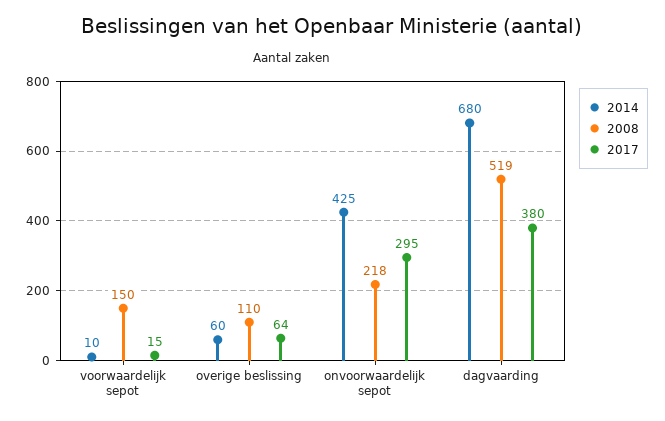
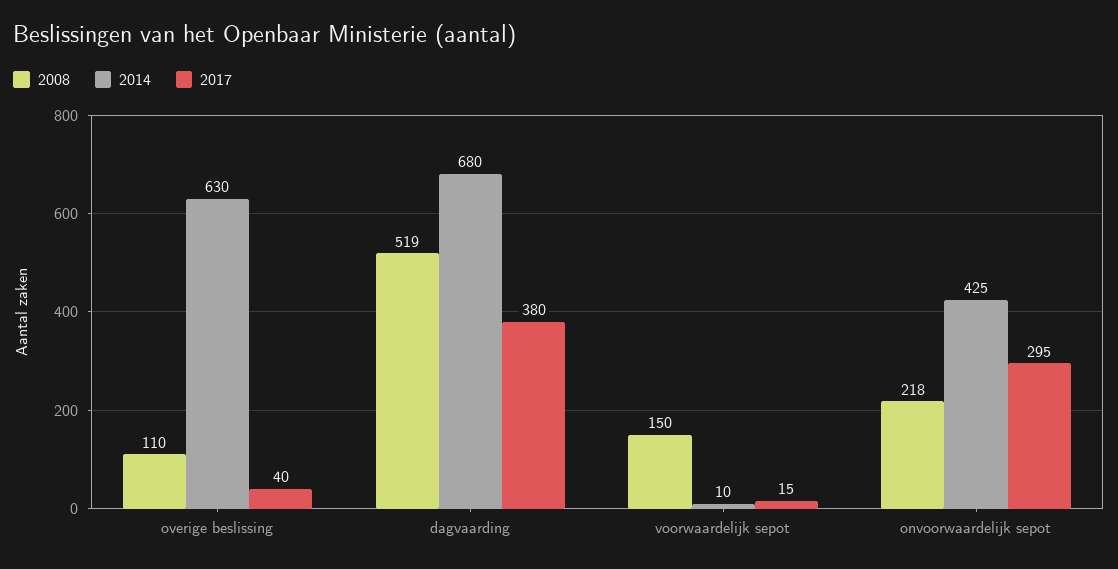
2014, overige beslissing: 60 -> 630
2017, overige beslissing: 64 -> 40

